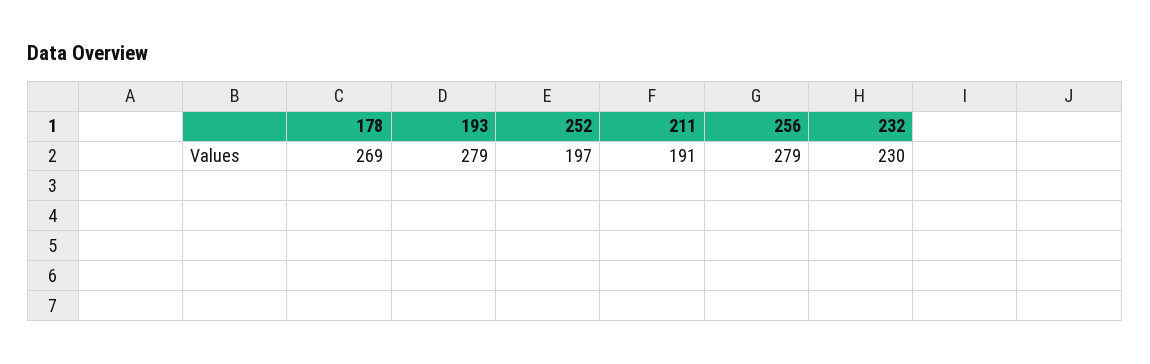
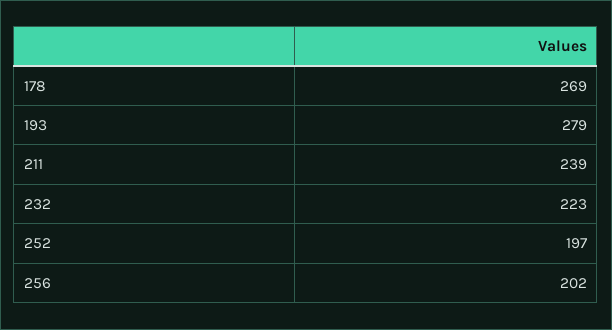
211: 191 -> 239
256: 279 -> 202
232: 230 -> 223

